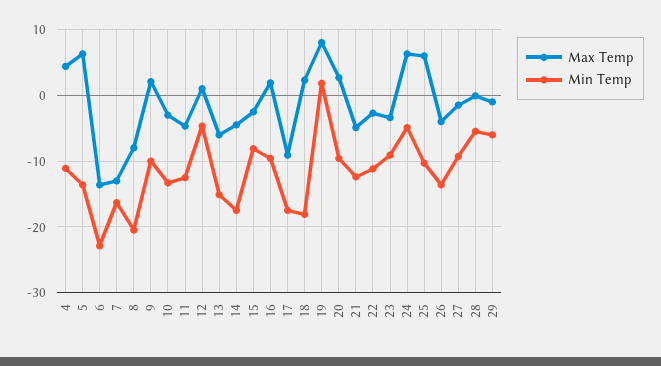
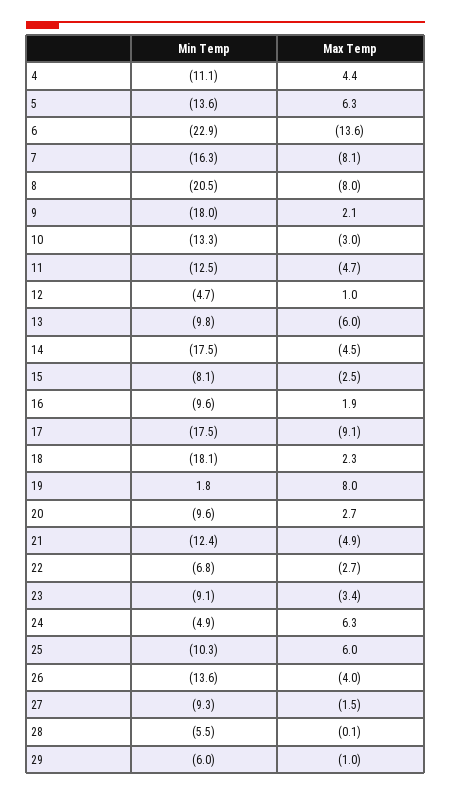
Max Temp, 7: -13 -> -8.1
Min Temp, 9: -10 -> -18
Min Temp, 13: -15 -> -9.8
Min Temp, 22: -11 -> -6.8

